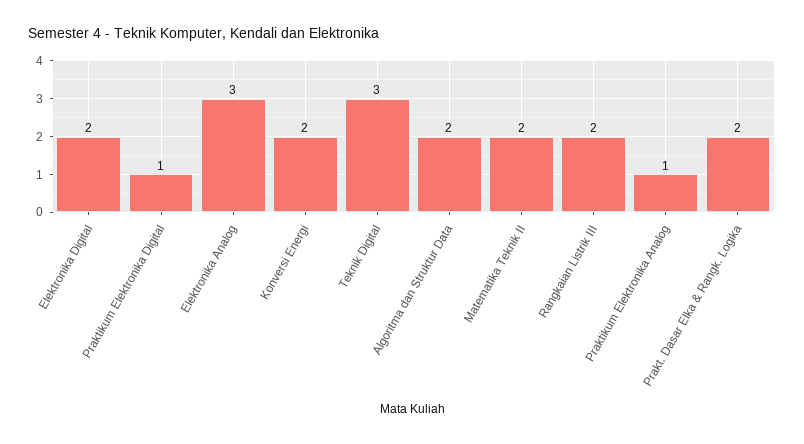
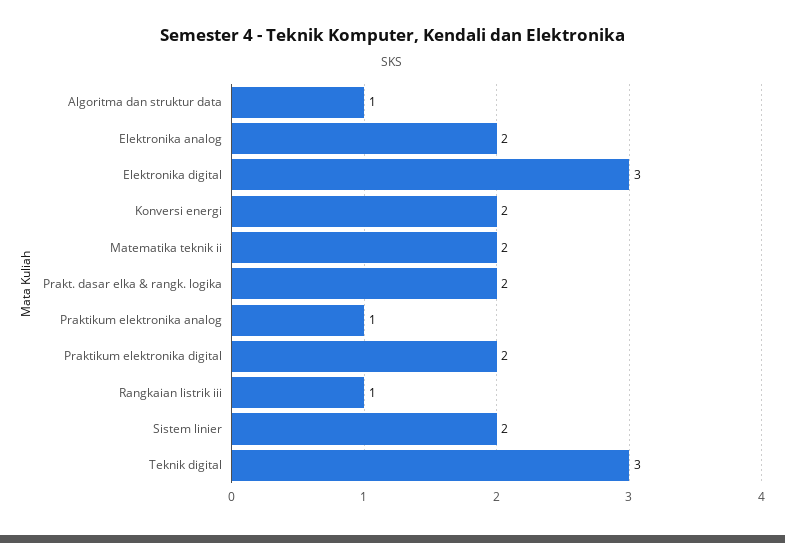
Elektronika Digital: 2 -> 3
Praktikum Elektronika Digital: 1 -> 2
Elektronika Analog: 3 -> 2
Algoritma dan Struktur Data: 2 -> 1
Rangkaian Listrik III: 2 -> 1
Sistem linier: none -> 2

